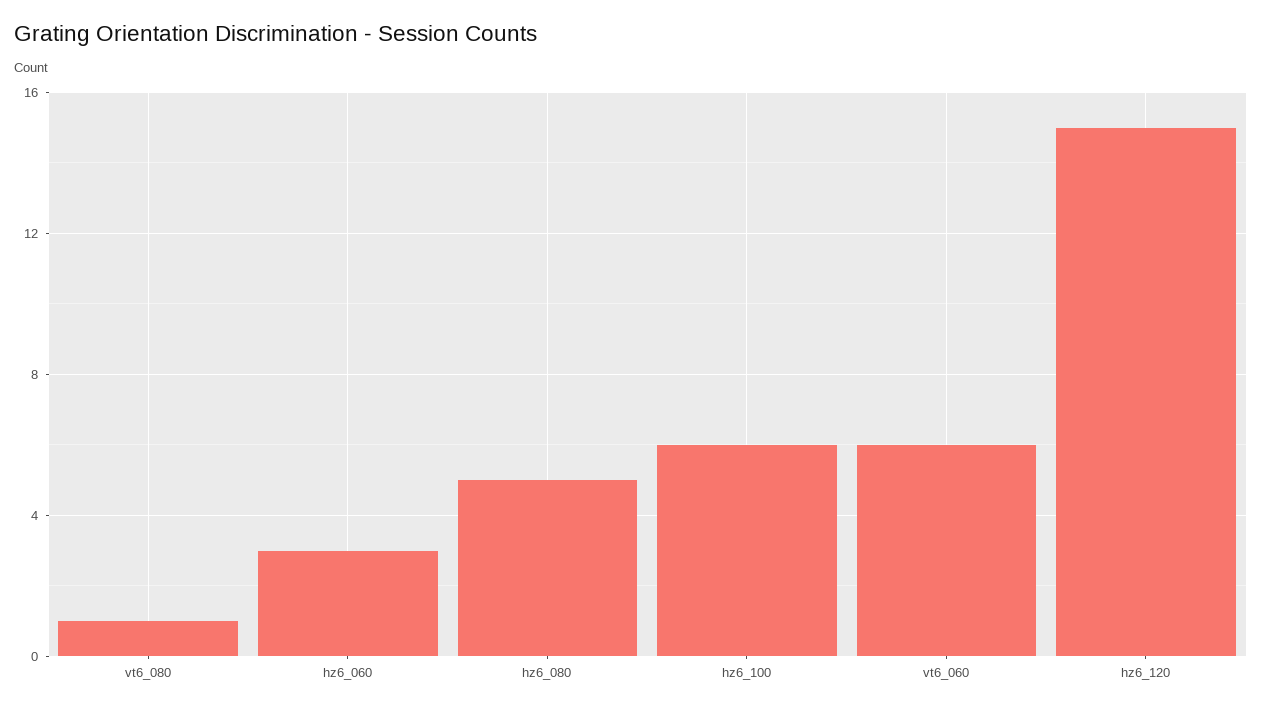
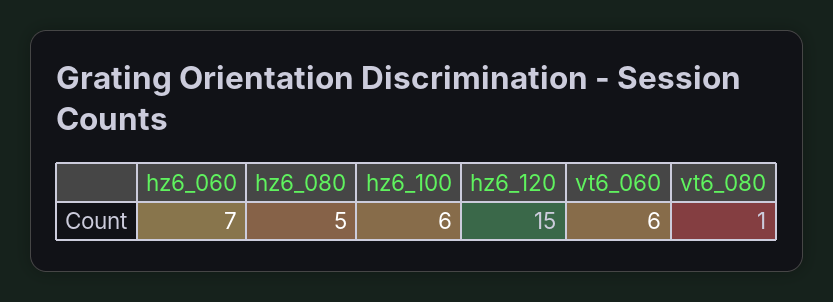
hz6_060: 3 -> 7

